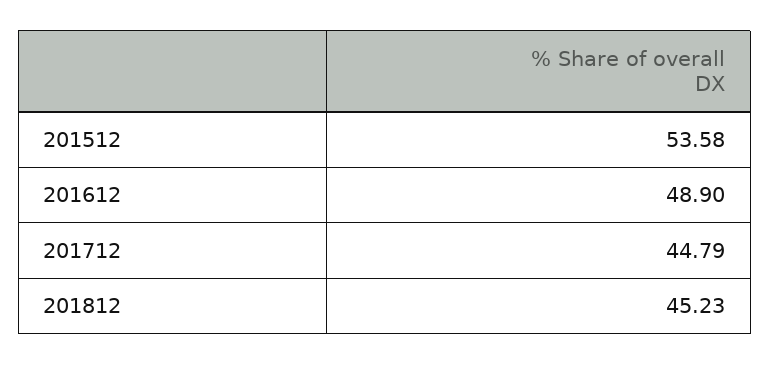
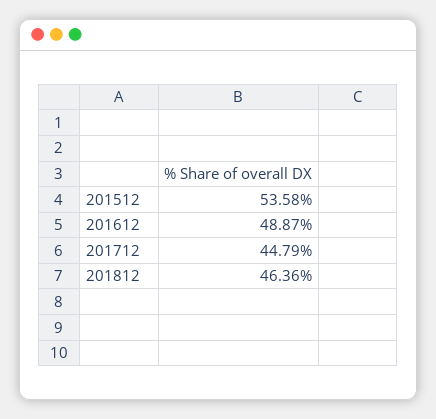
201612: 48.9 -> 48.87
201812: 45.23 -> 46.36

